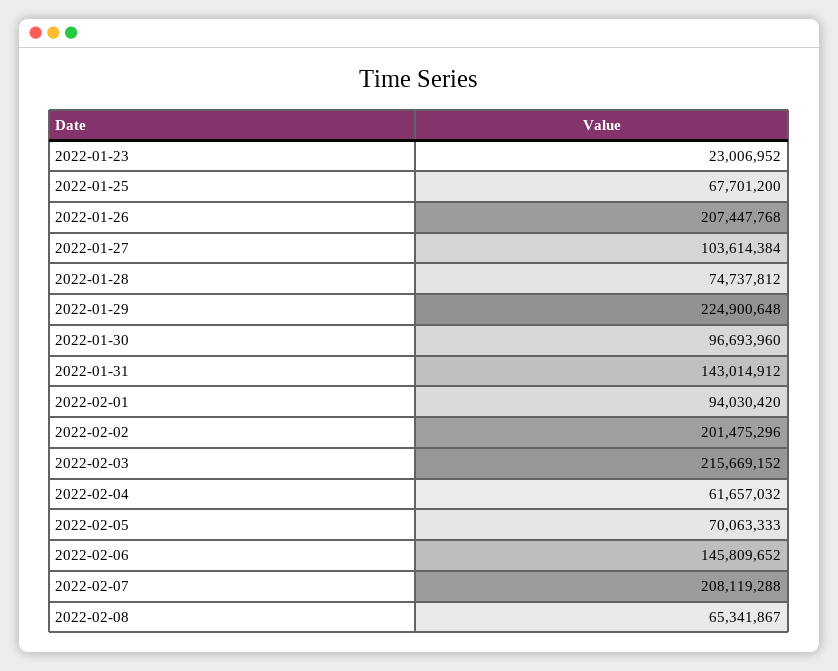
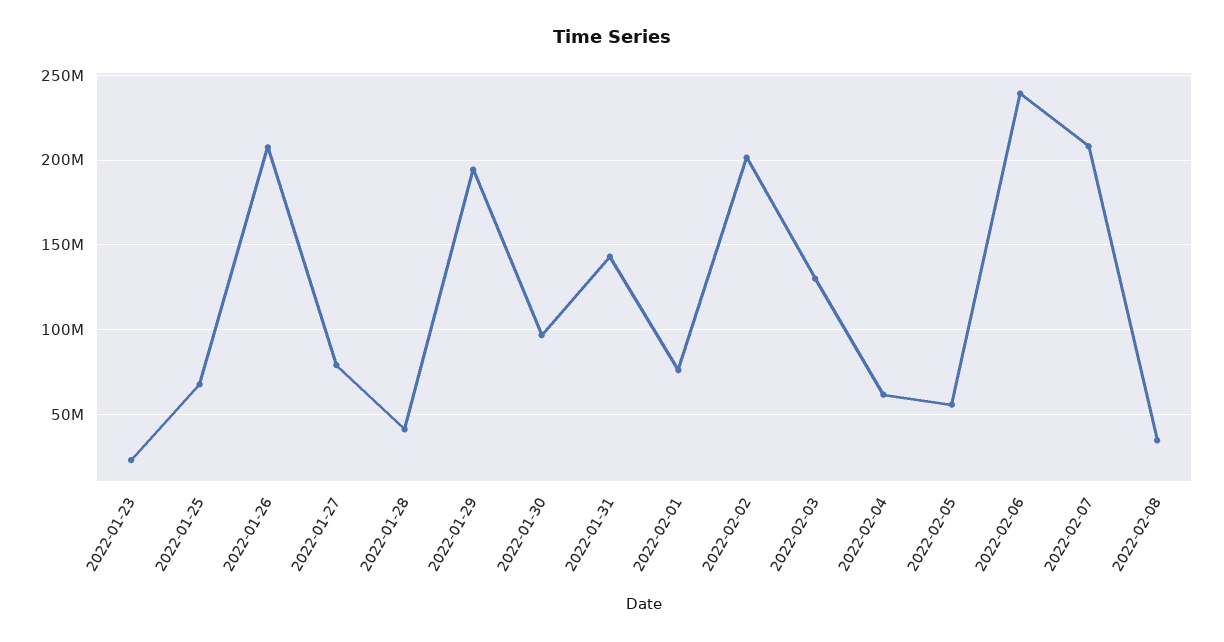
2022-01-27: 103614384 -> 80000000
2022-01-28: 74737812 -> 40000000
2022-01-29: 224900648 -> 195000000
2022-02-01: 94030420 -> 75000000
2022-02-03: 215669152 -> 130000000
2022-02-05: 70063333 -> 55000000
2022-02-06: 145809652 -> 240000000
2022-02-08: 65341867 -> 35000000

